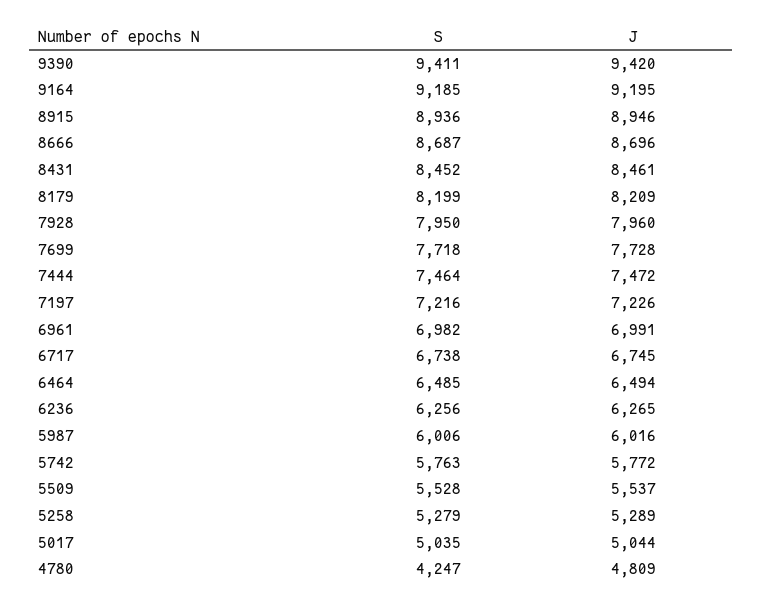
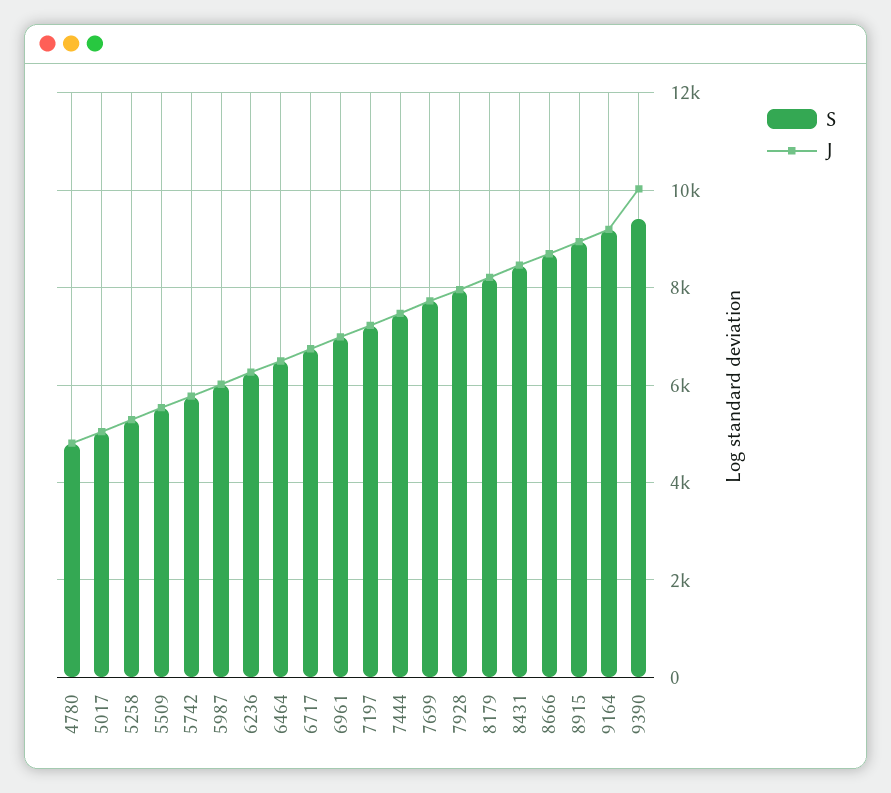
J, 9390: 9420 -> 10000
S, 4780: 4247 -> 4800

